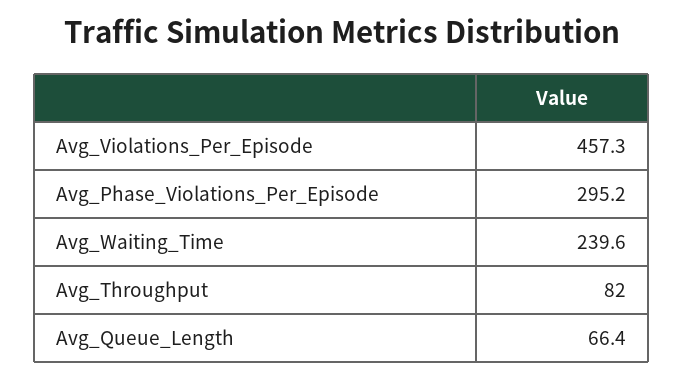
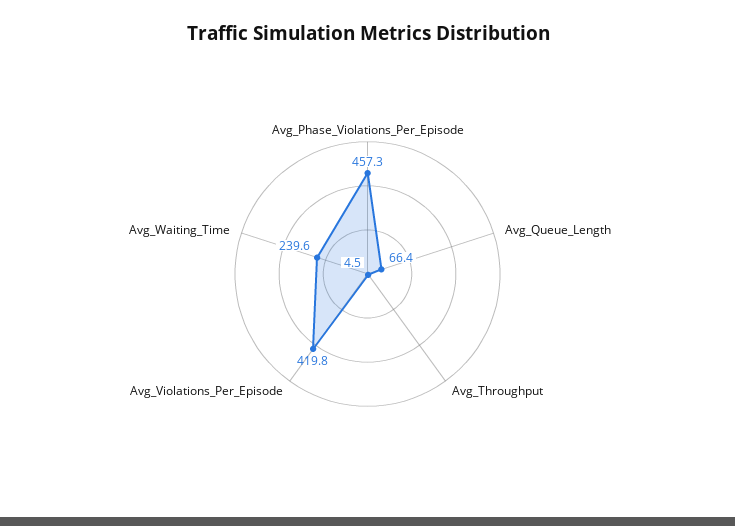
Avg_Violations_Per_Episode: 457.3 -> 419.8
Avg_Phase_Violations_Per_Episode: 295.2 -> 457.3
Avg_Throughput: 82 -> 4.5

